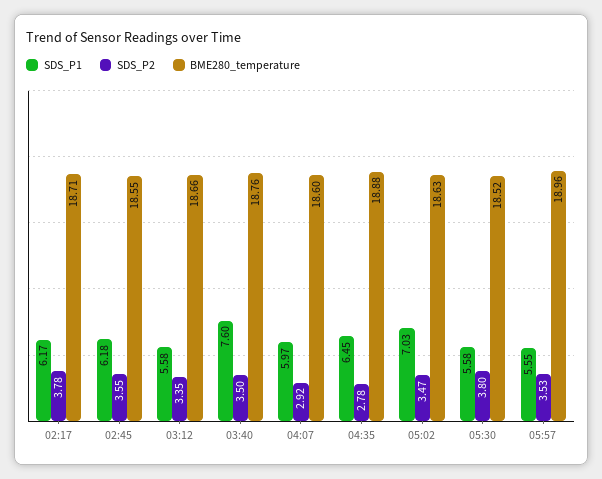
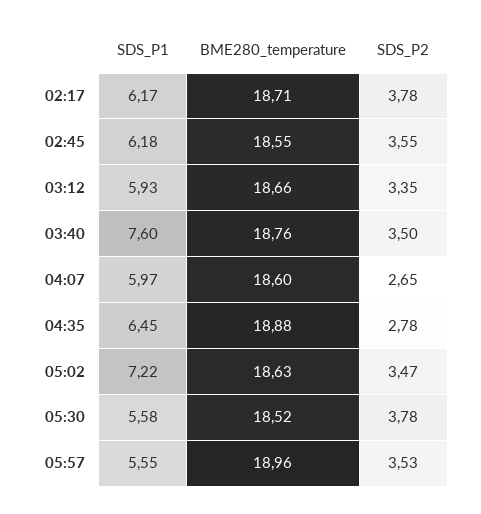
SDS_P1, 03:12: 5.58 -> 5.93
SDS_P2, 04:07: 2.92 -> 2.65
SDS_P1, 05:02: 7.03 -> 7.22
SDS_P2, 05:30: 3.8 -> 3.78

